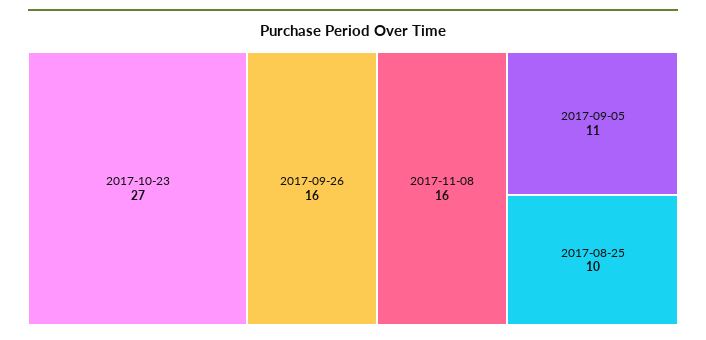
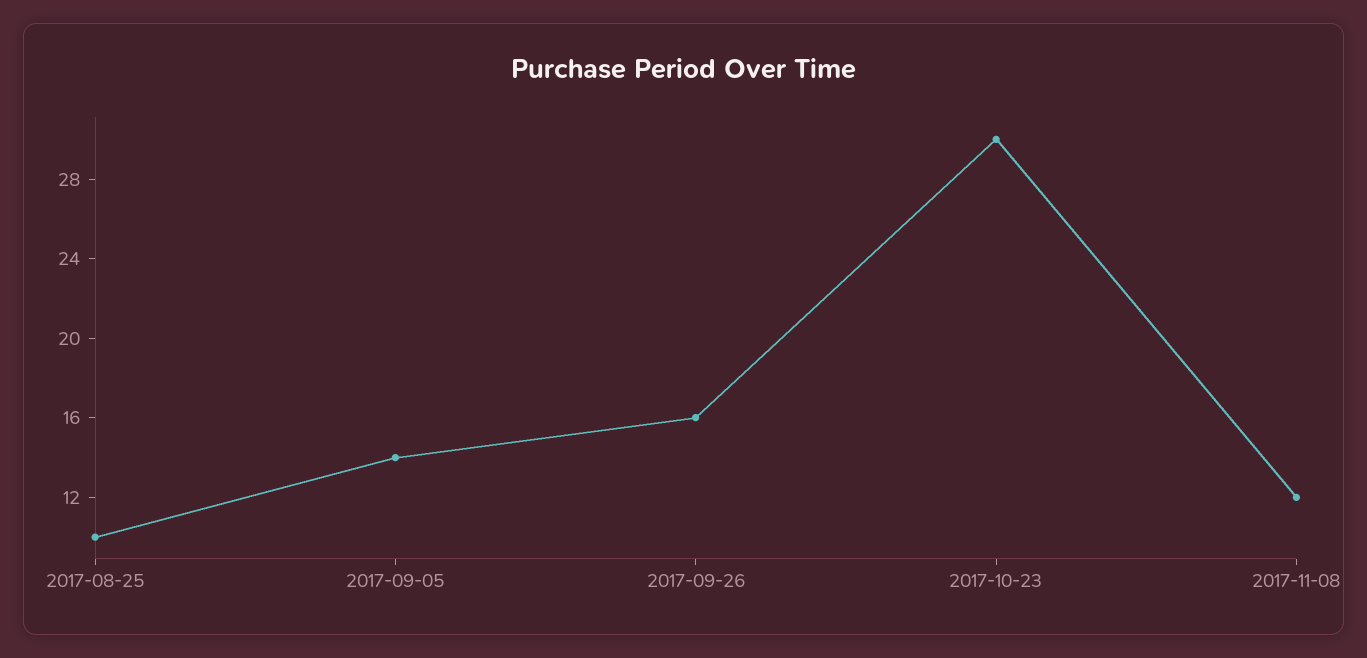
2017-10-23: 27 -> 30
2017-11-08: 16 -> 12
2017-09-05: 11 -> 14

